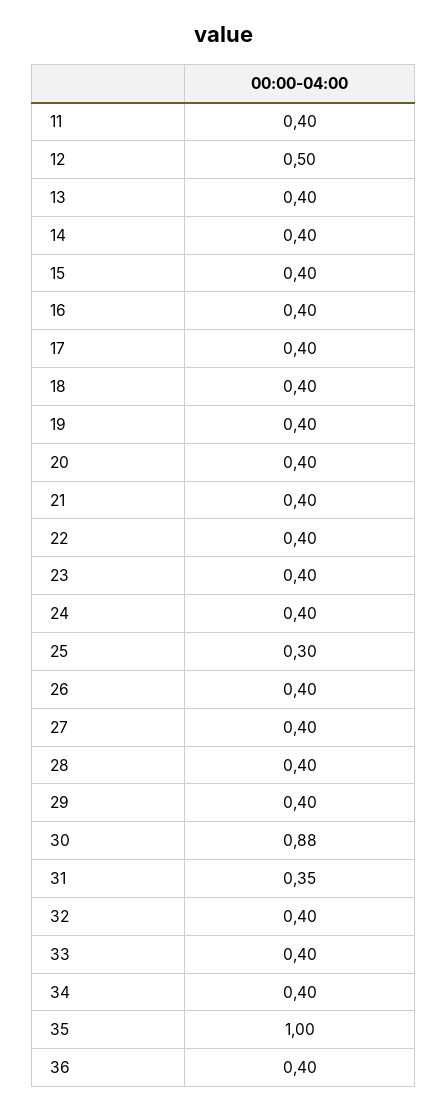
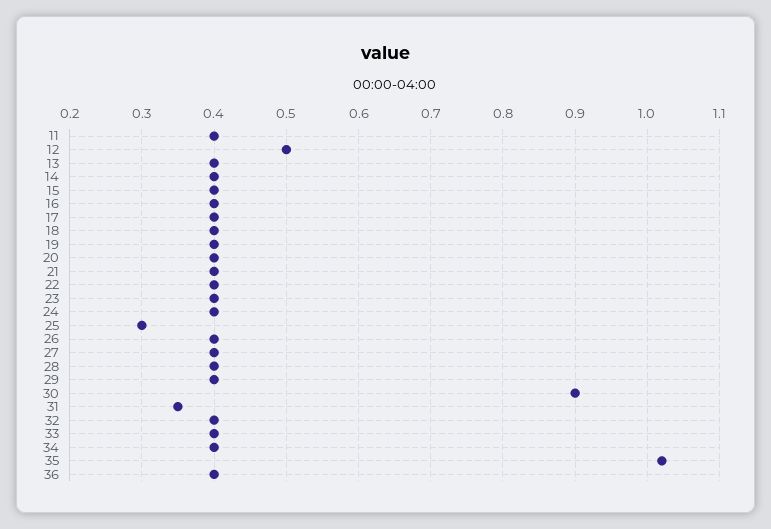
30: 0.88 -> 0.9
35: 1 -> 1.02

